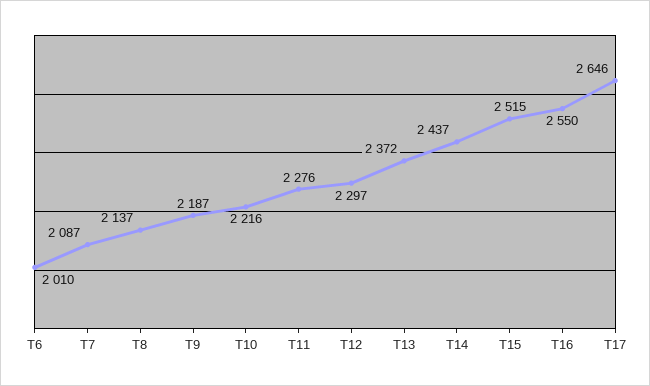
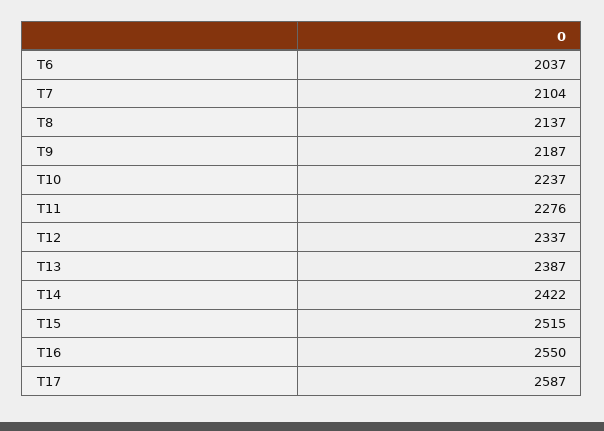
T6: 2010 -> 2037
T7: 2087 -> 2104
T10: 2216 -> 2237
T12: 2297 -> 2337
T13: 2372 -> 2387
T14: 2437 -> 2422
T17: 2646 -> 2587

